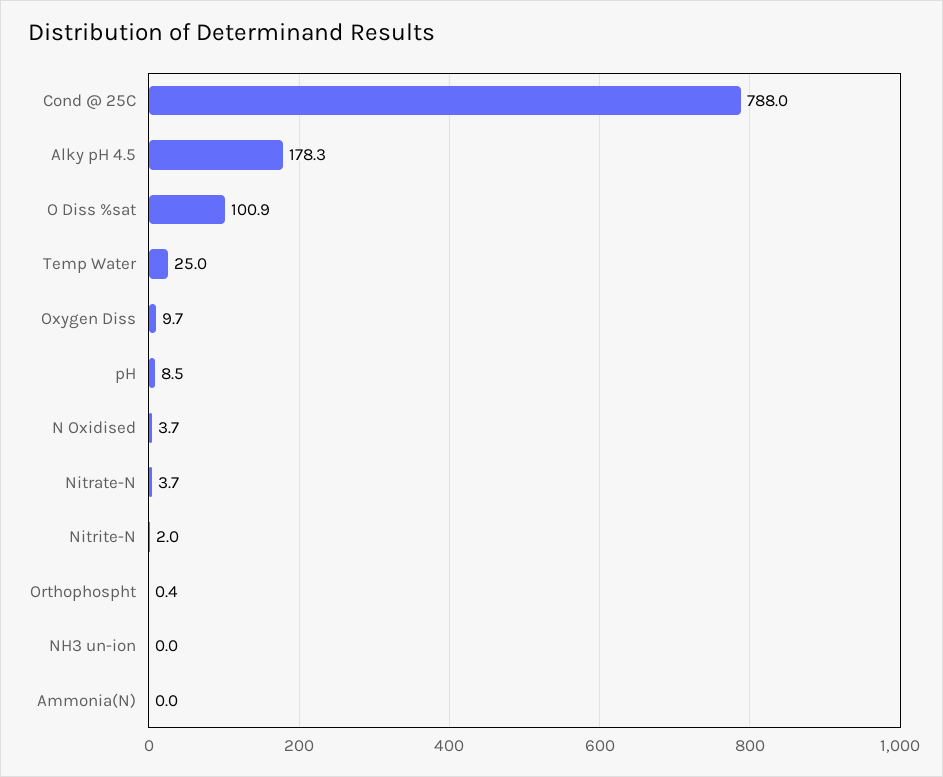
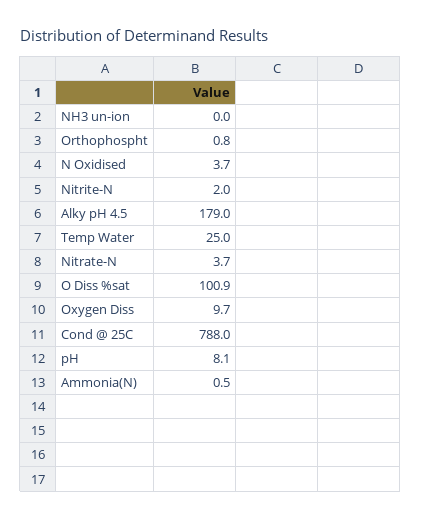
Alky pH 4.5: 178.3 -> 179
pH: 8.5 -> 8.1
Orthophospht: 0.4 -> 0.8
Ammonia(N): 0 -> 0.5

